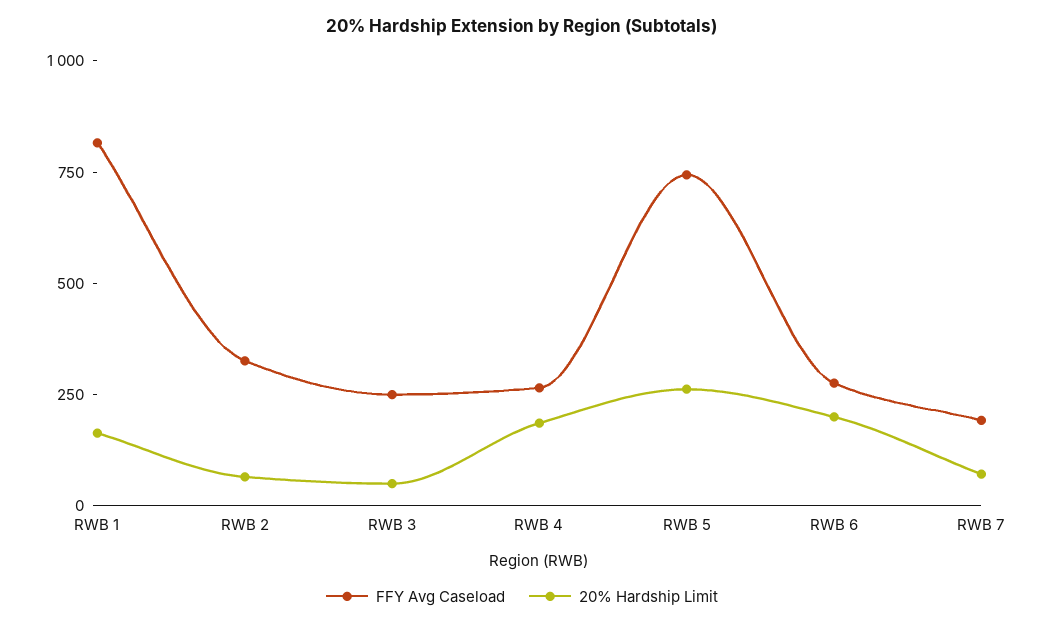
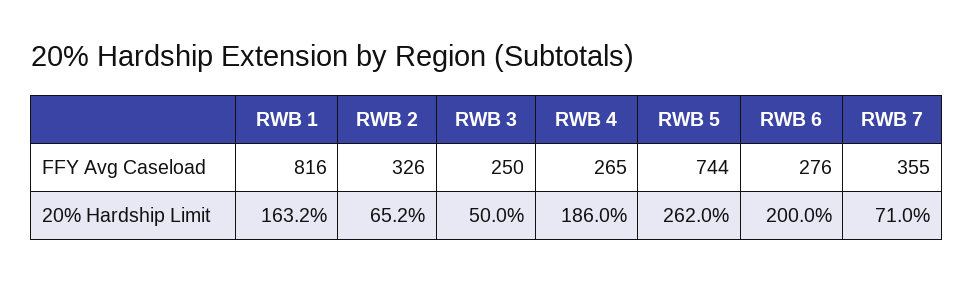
FFY Avg Caseload, RWB 7: 200 -> 355

